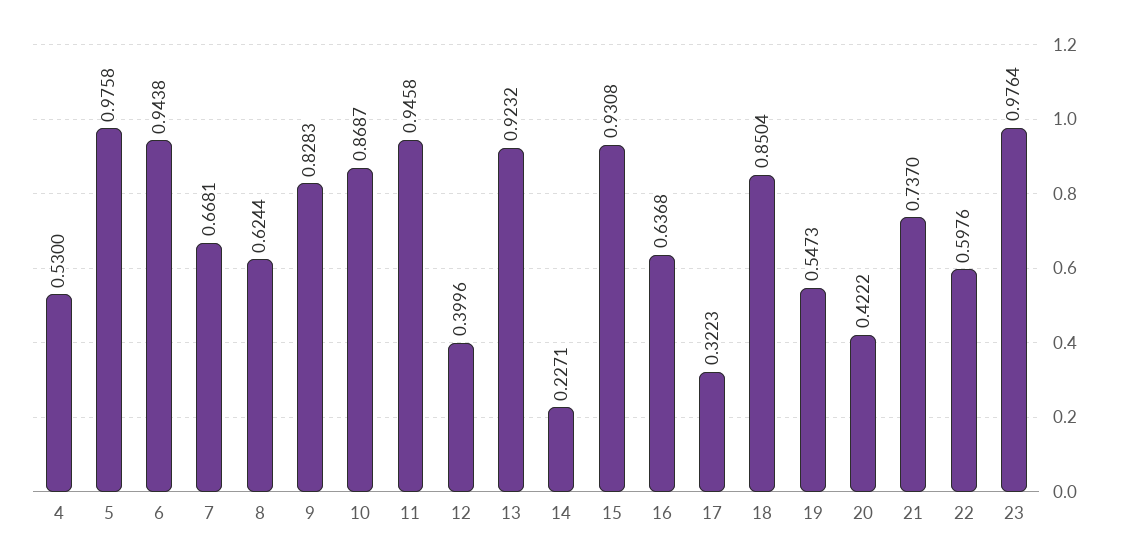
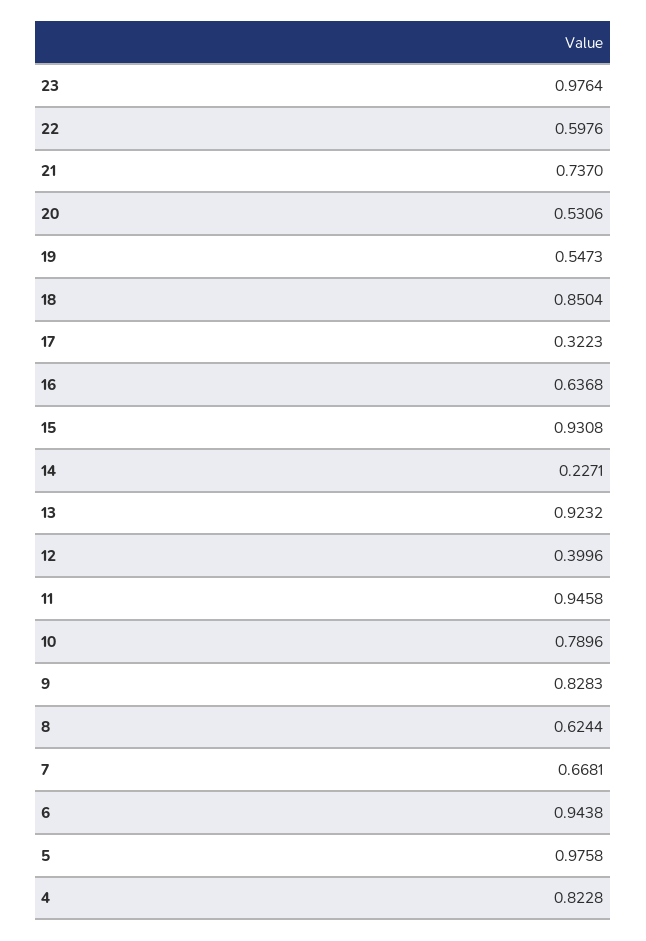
4: 0.53 -> 0.8228
10: 0.8687 -> 0.7896
20: 0.4222 -> 0.5306

